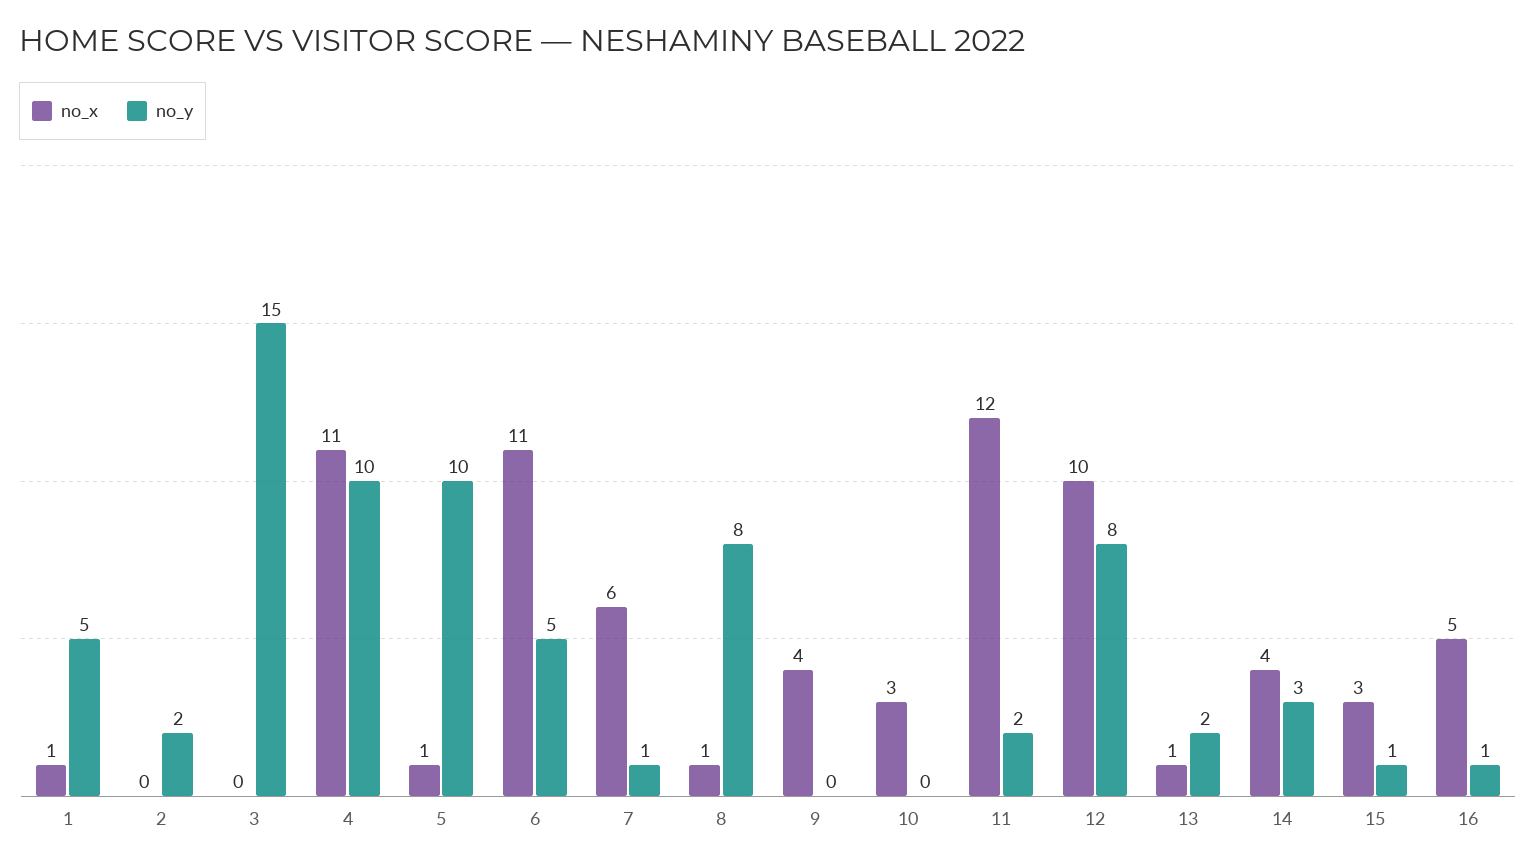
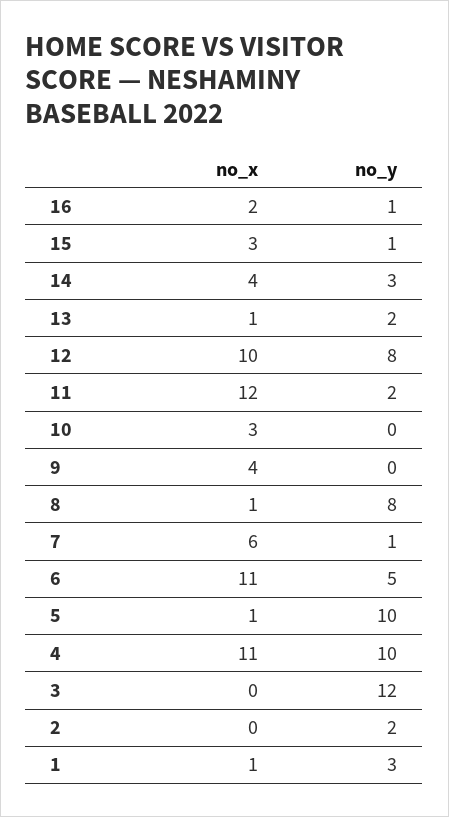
no_y, 1: 5 -> 3
no_y, 3: 15 -> 12
no_x, 16: 5 -> 2

